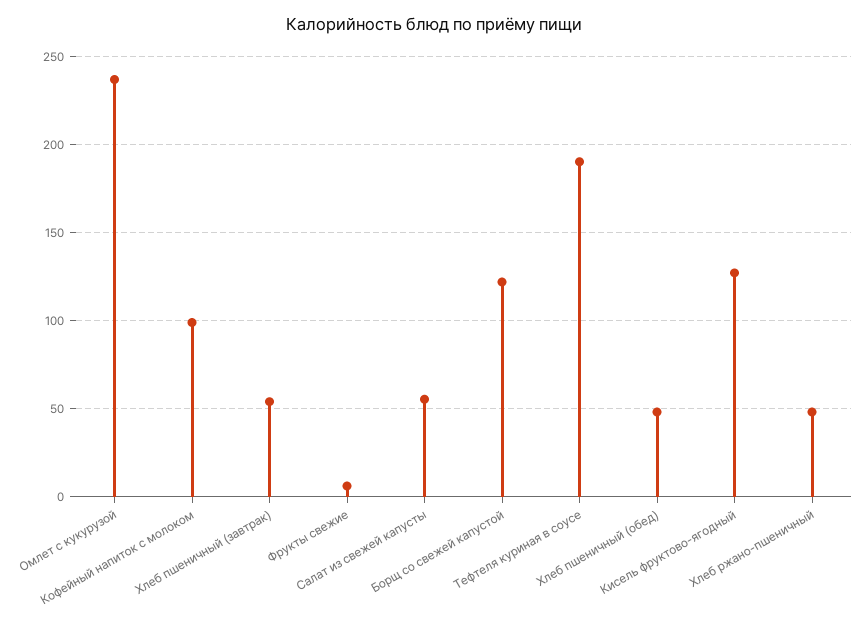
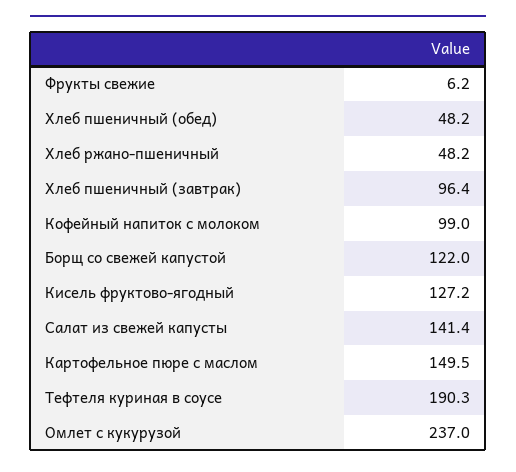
Хлеб пшеничный (завтрак): 55 -> 96.4
Салат из свежей капусты: 55 -> 141.4
Картофельное пюре с маслом: none -> 149.5

